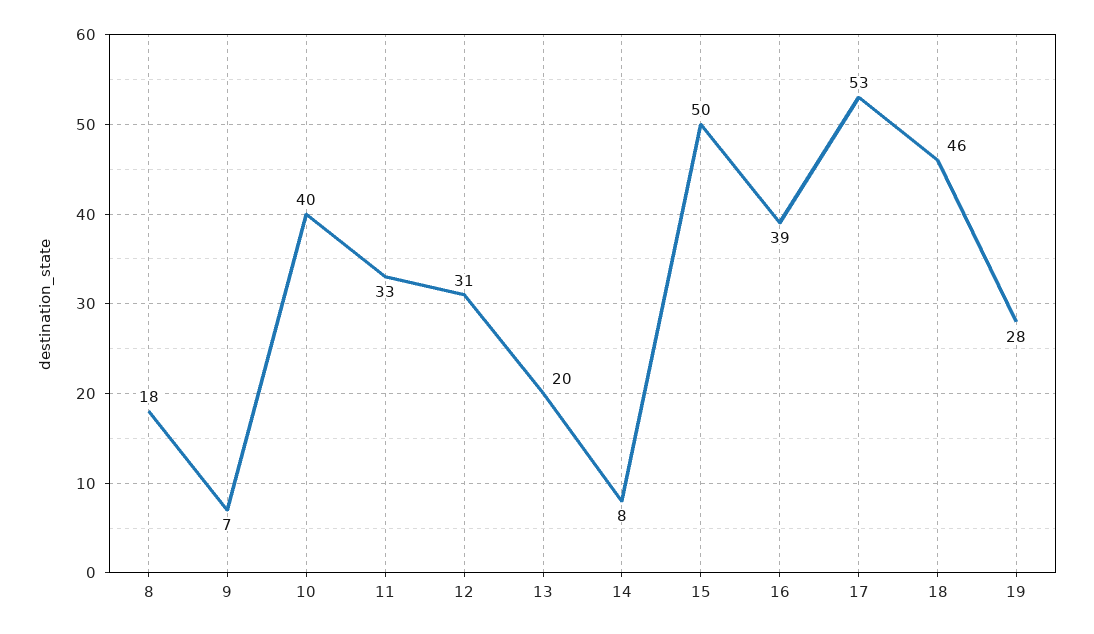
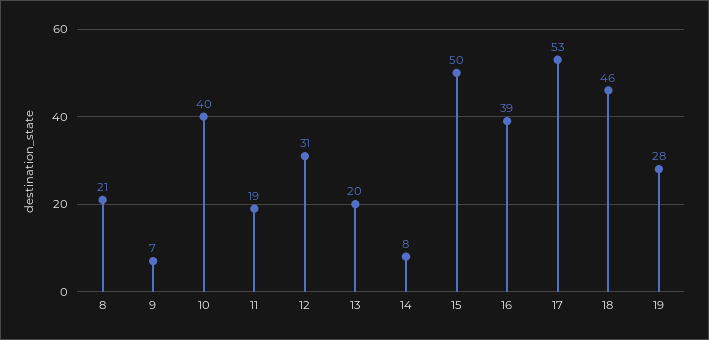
8: 18 -> 21
11: 33 -> 19

